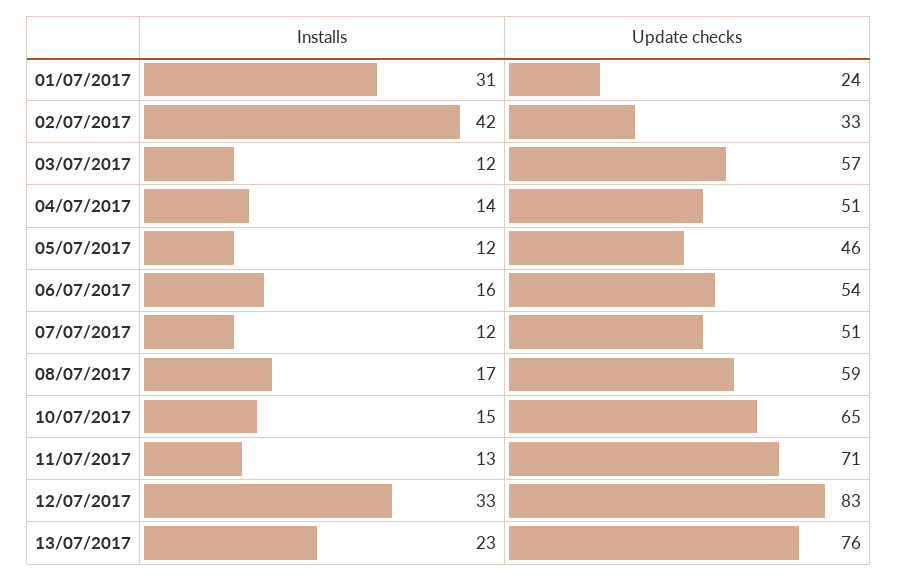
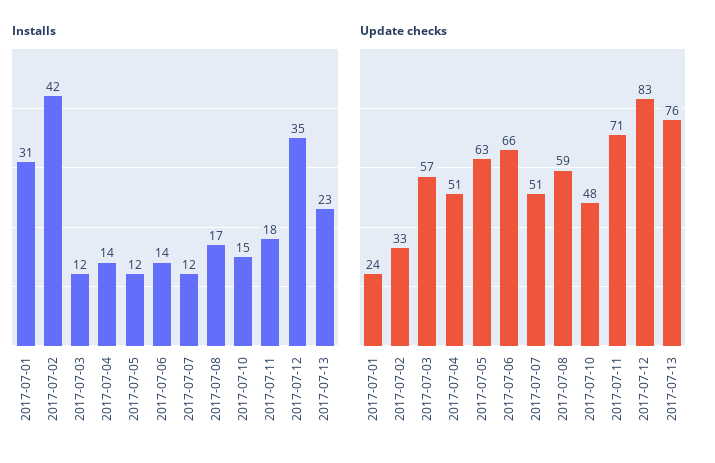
Update checks, 05/07/2017: 46 -> 63
Installs, 06/07/2017: 16 -> 14
Update checks, 06/07/2017: 54 -> 66
Update checks, 10/07/2017: 65 -> 48
Installs, 11/07/2017: 13 -> 18
Installs, 12/07/2017: 33 -> 35

